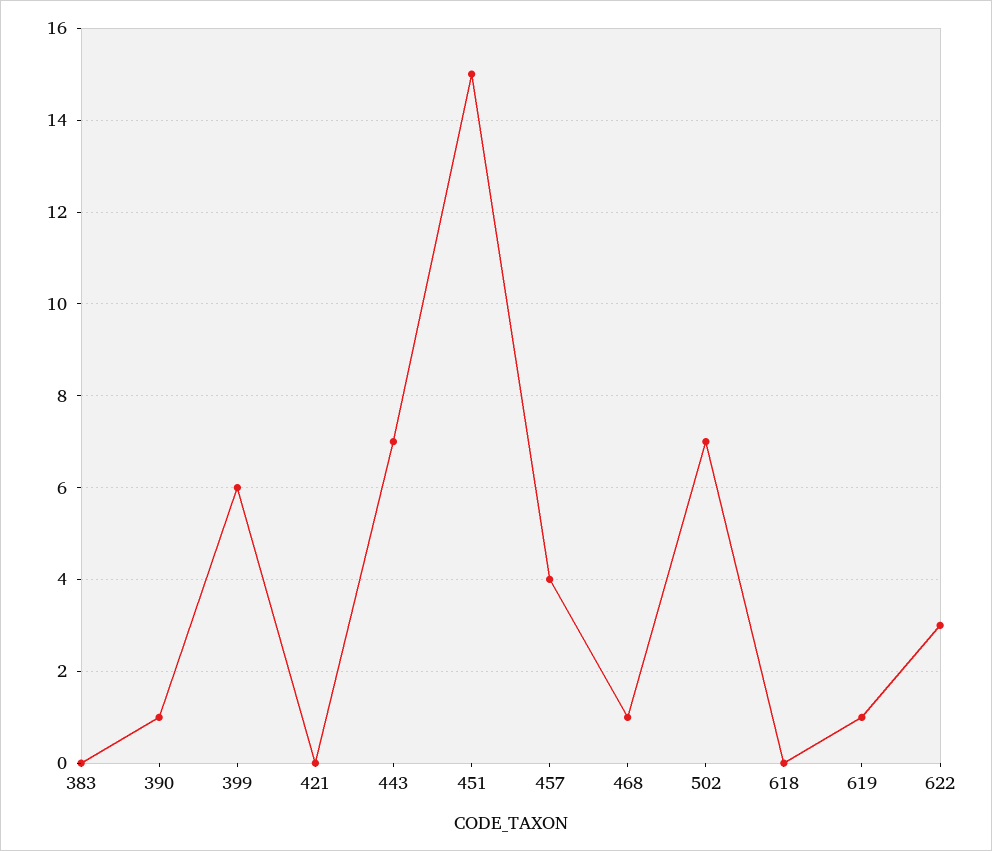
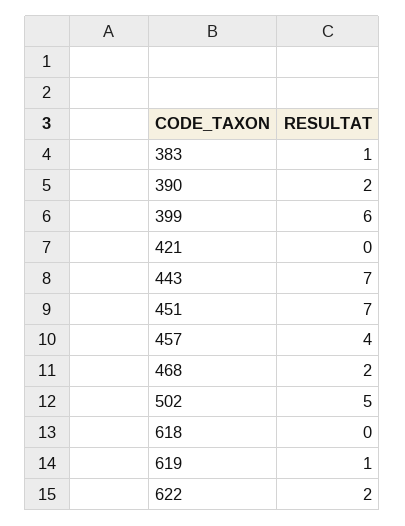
383: 0 -> 1
390: 1 -> 2
451: 15 -> 7
468: 1 -> 2
502: 7 -> 5
622: 3 -> 2

